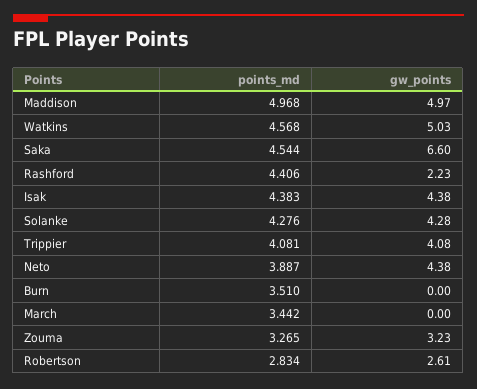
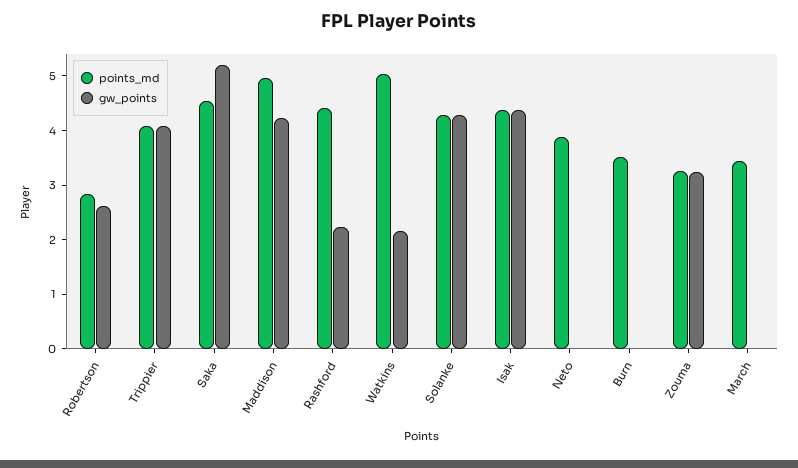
gw_points, Maddison: 4.97 -> 4.2
points_md, Watkins: 4.568 -> 5
gw_points, Watkins: 5.03 -> 2.2
gw_points, Saka: 6.6 -> 5.2
gw_points, Neto: 4.38 -> 0

